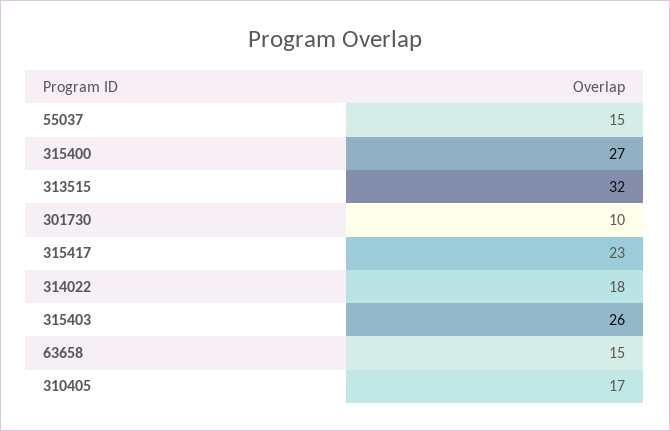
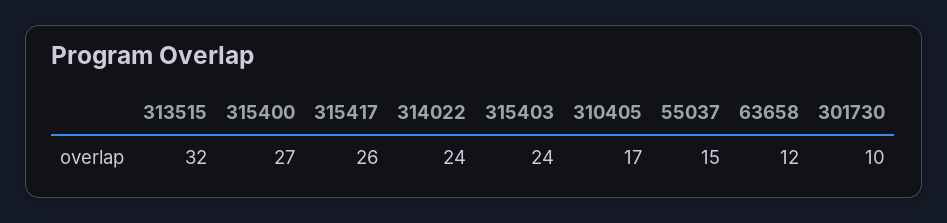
315417: 23 -> 26
314022: 18 -> 24
315403: 26 -> 24
63658: 15 -> 12

